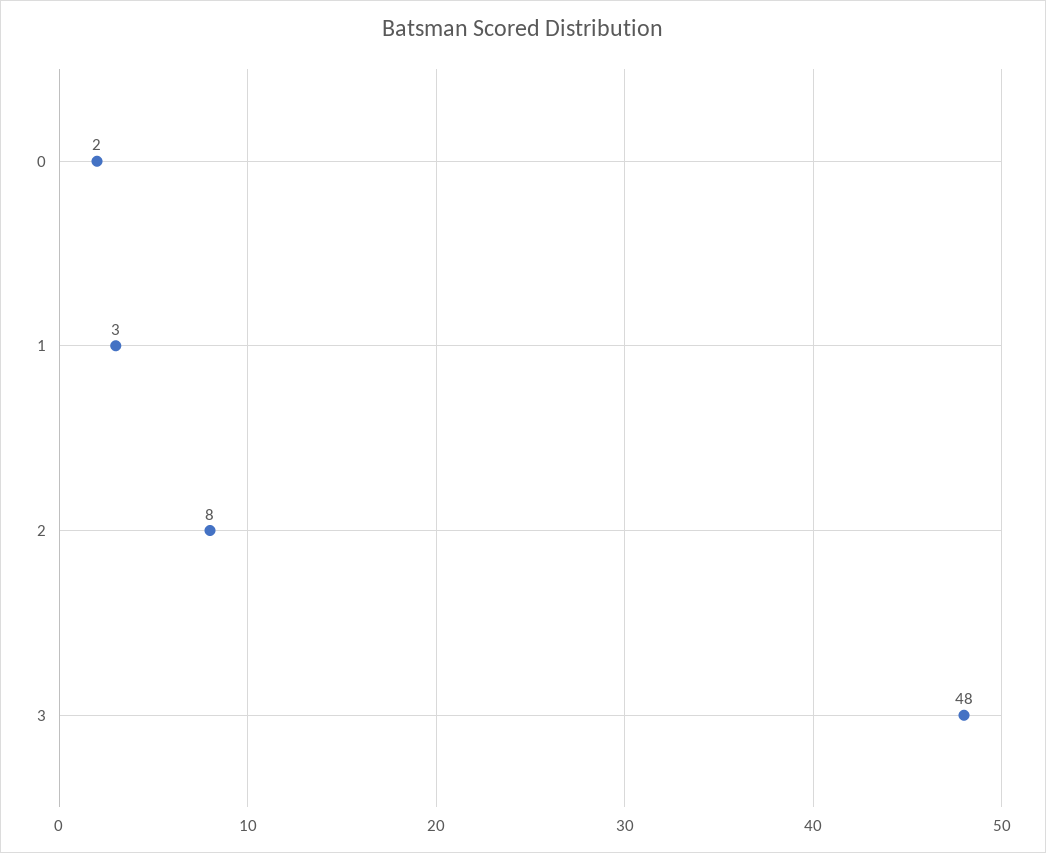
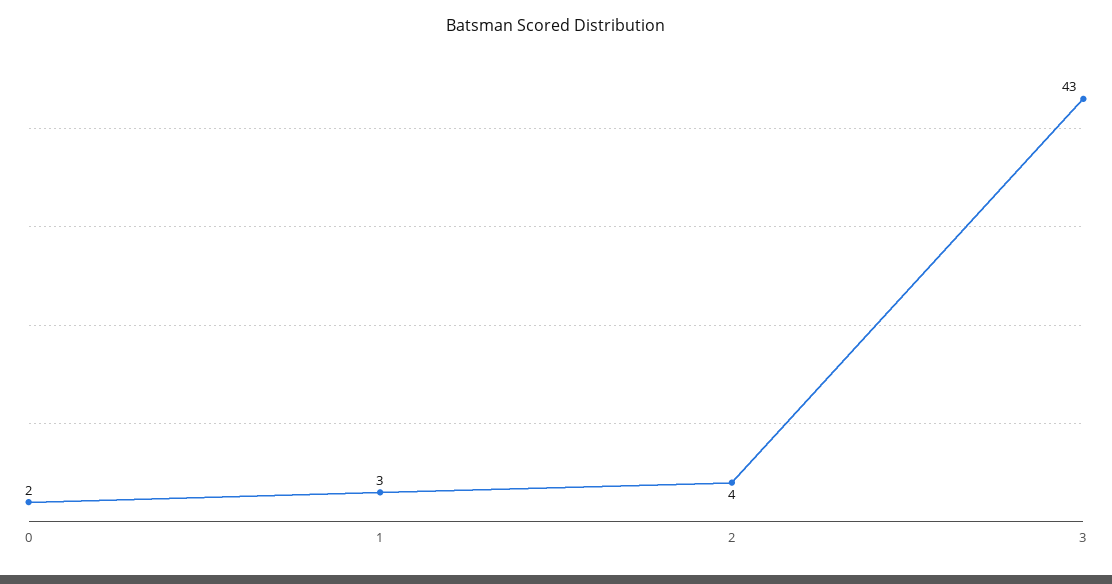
2: 8 -> 4
3: 48 -> 43

